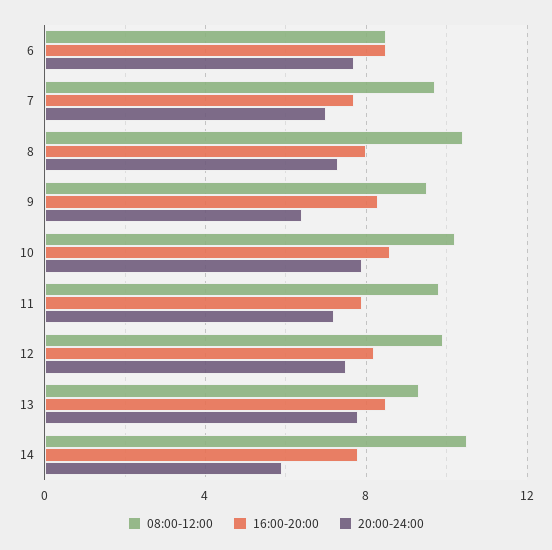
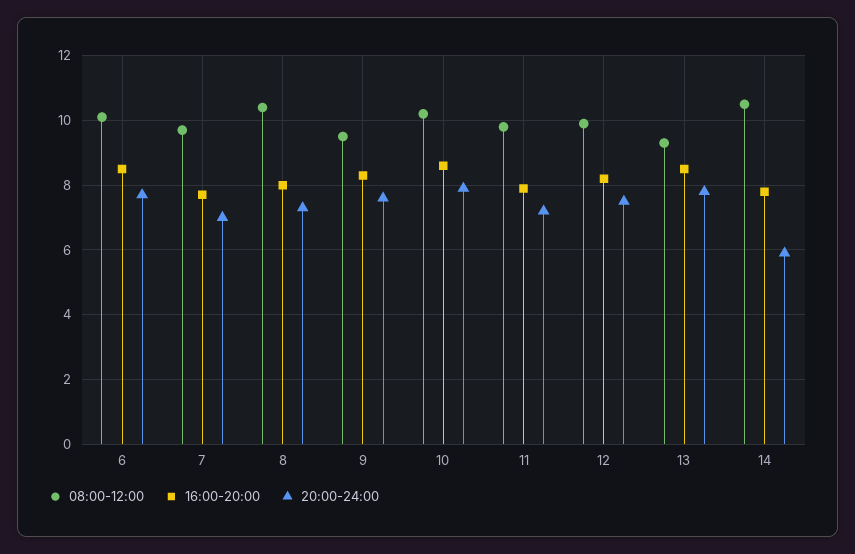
08:00-12:00, 6: 8.5 -> 10
20:00-24:00, 9: 6.5 -> 7.5

